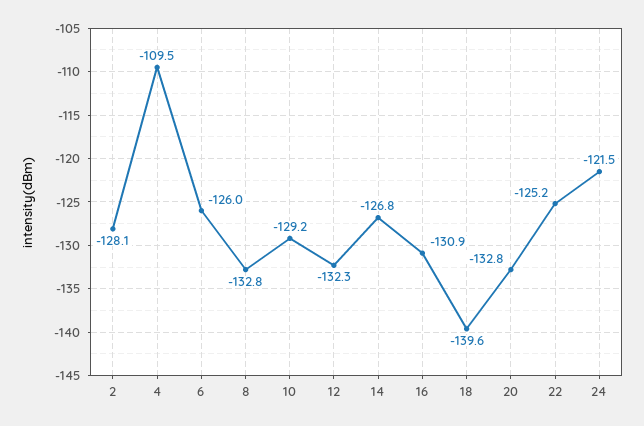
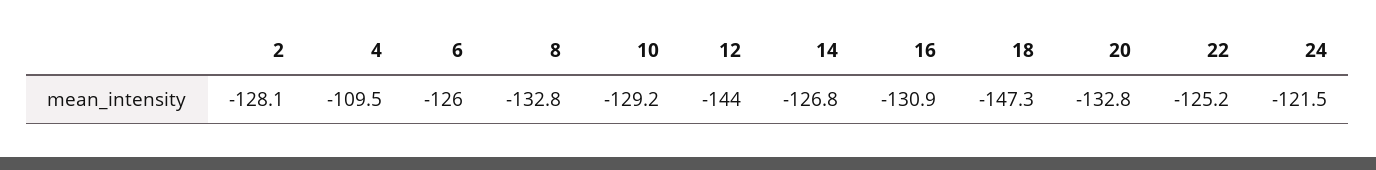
12: -132.3 -> -144
18: -139.6 -> -147.3

